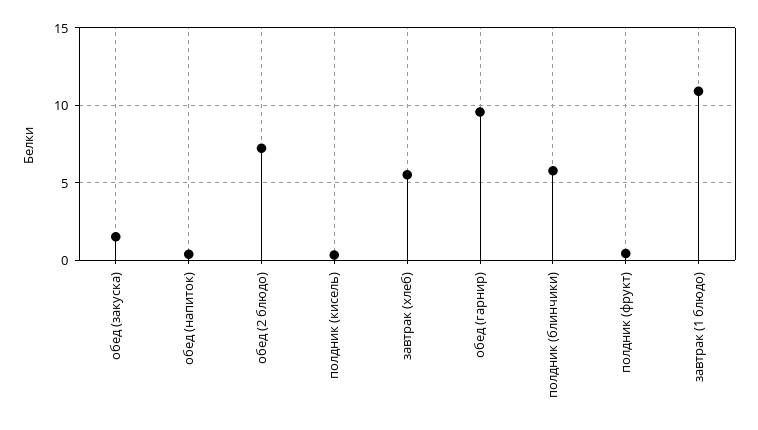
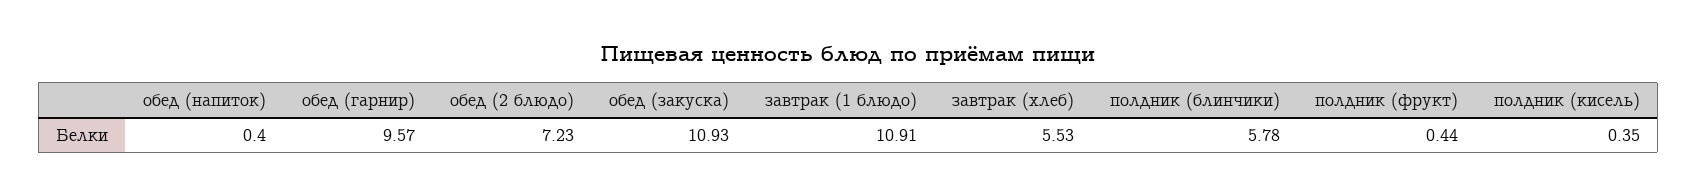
обед (закуска): 1.5 -> 10.93

